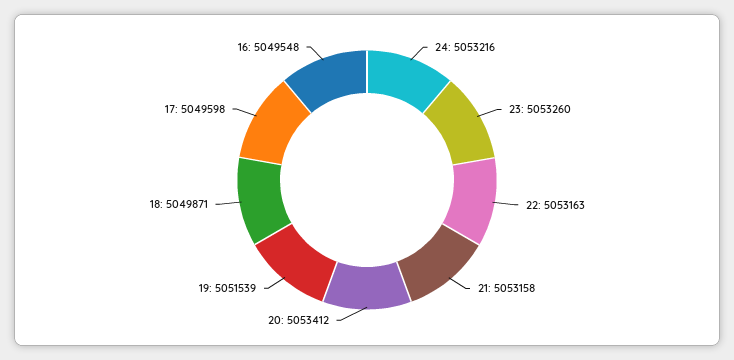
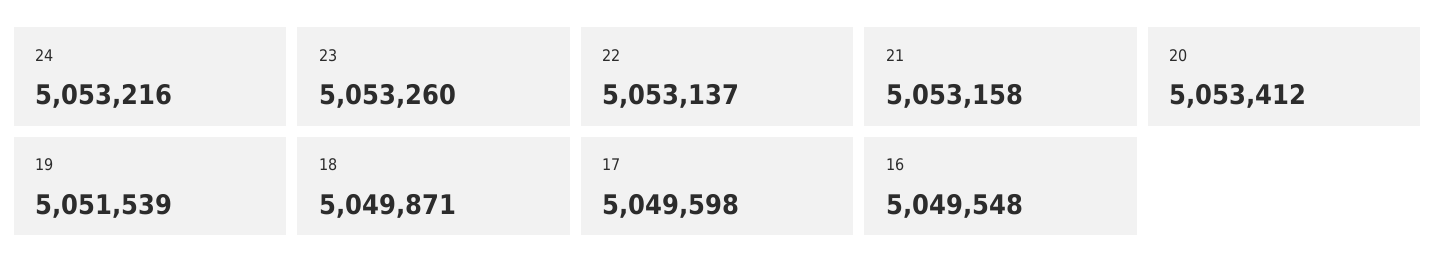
22: 5053163 -> 5053137

